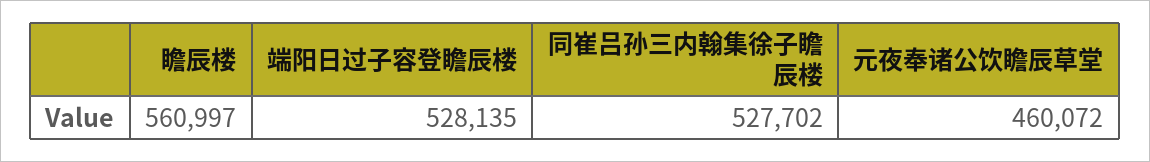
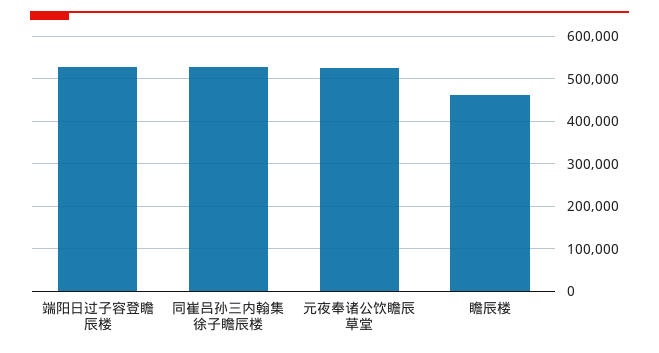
瞻辰楼: 560997 -> 460000
元夜奉诸公饮瞻辰草堂: 460072 -> 520000

